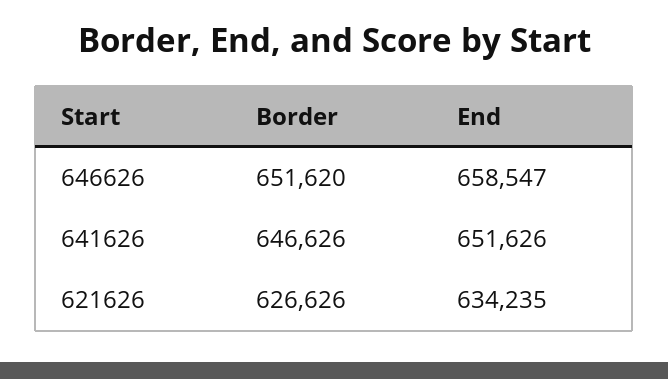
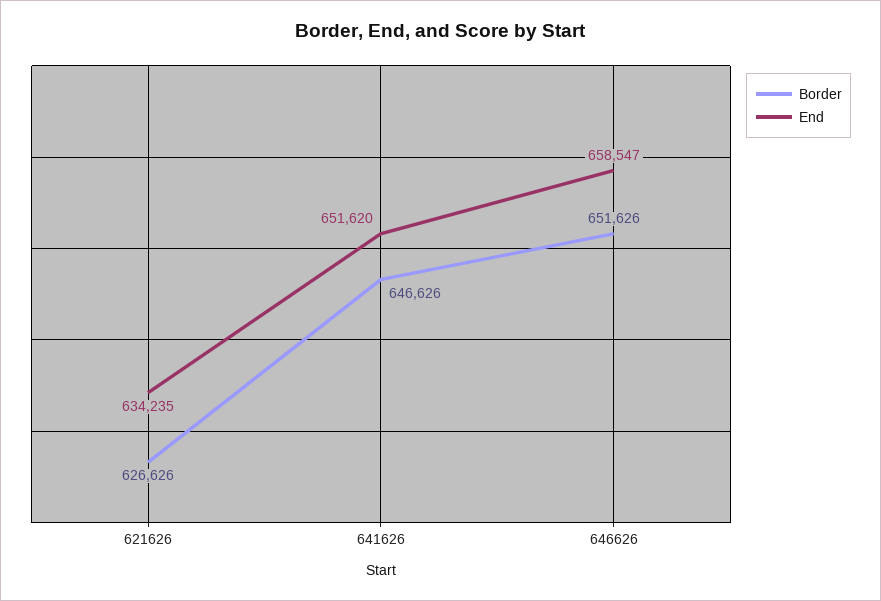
Border, 646626: 651620 -> 651626
End, 641626: 651626 -> 651620

